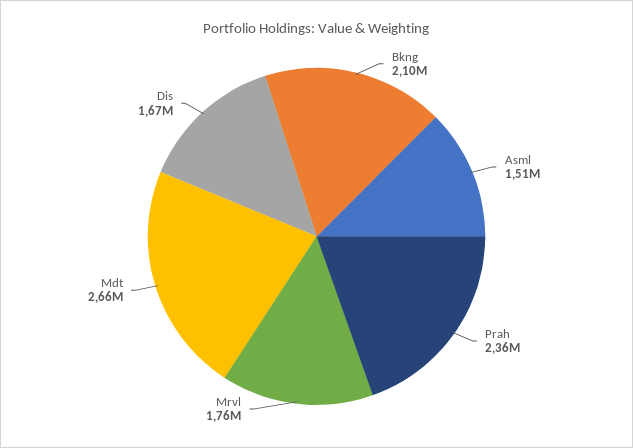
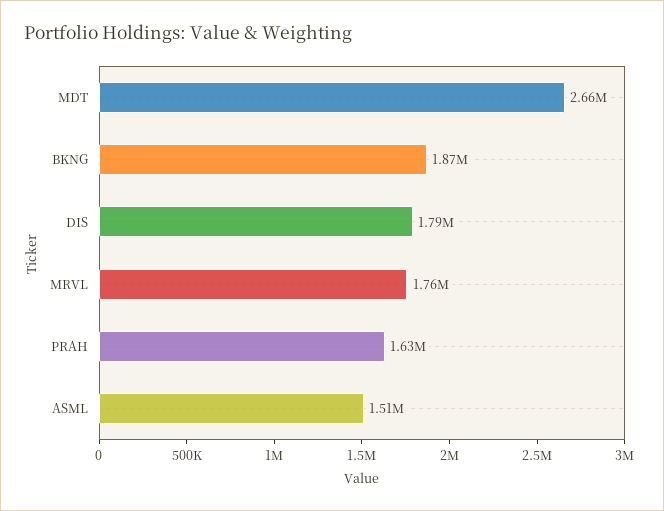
Bkng: 2100000 -> 1870000
Prah: 2360000 -> 1630000
Dis: 1670000 -> 1790000

